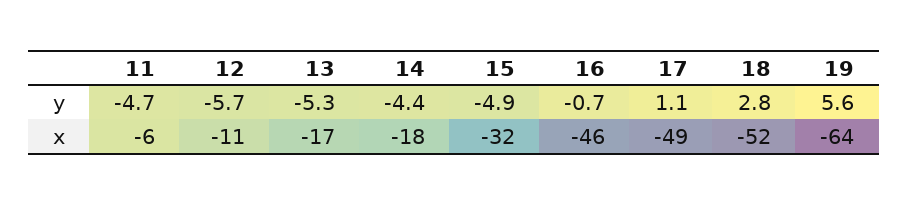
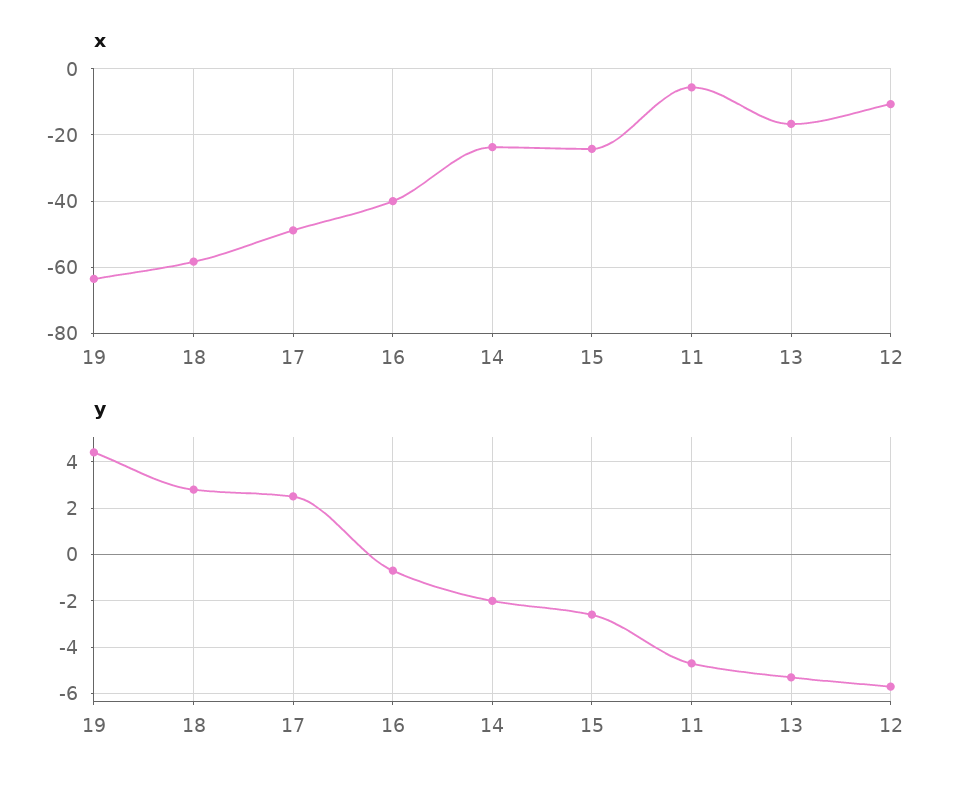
y, 14: -4.4 -> -2
y, 15: -4.9 -> -2.5
y, 17: 1.1 -> 2.5
y, 19: 5.6 -> 4.5
x, 14: -18 -> -24
x, 15: -32 -> -24
x, 16: -46 -> -40
x, 18: -52 -> -58

